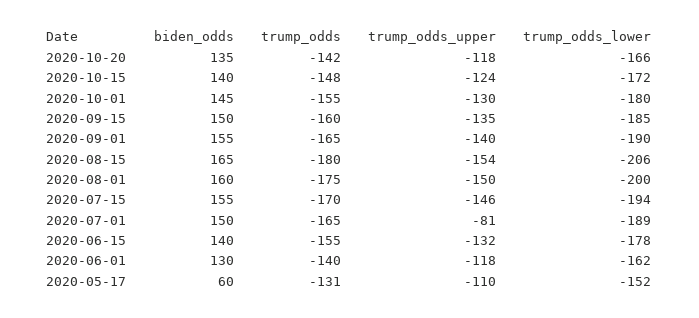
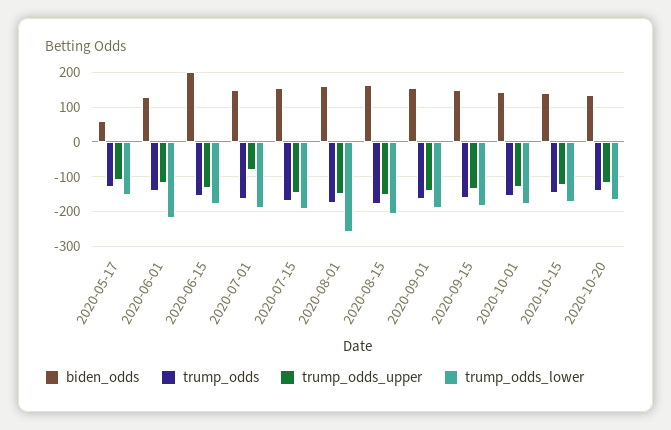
trump_odds_lower, 2020-08-01: -200 -> -260
biden_odds, 2020-06-15: 140 -> 200
trump_odds_lower, 2020-06-01: -162 -> -220

